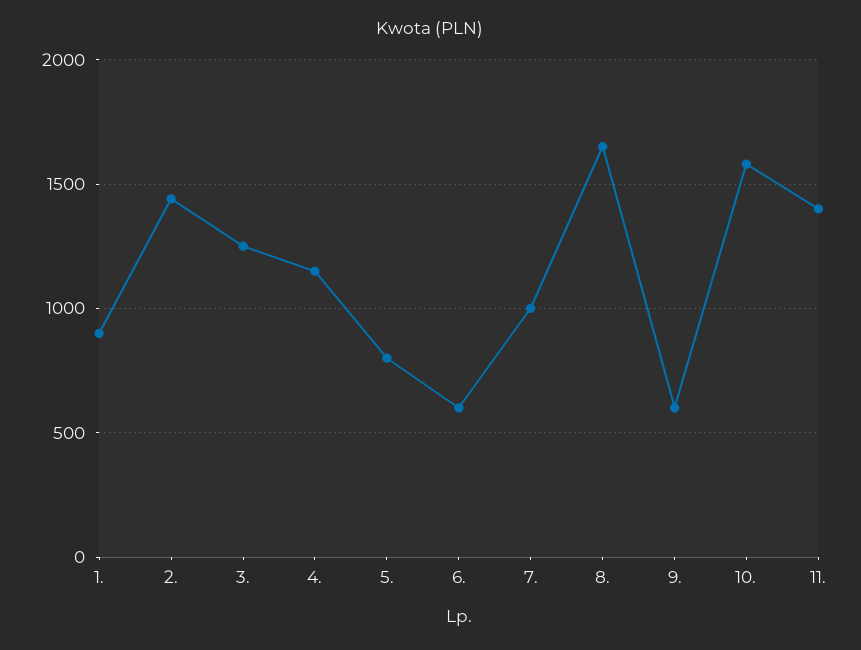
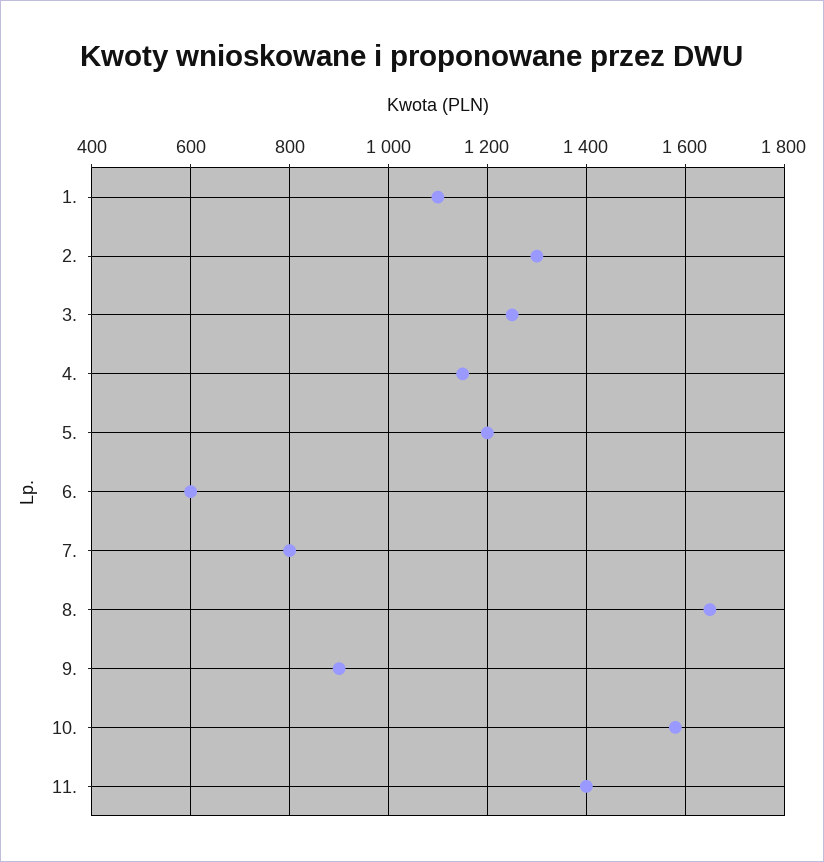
1.: 900 -> 1100
2.: 1450 -> 1300
5.: 800 -> 1200
7.: 1000 -> 800
9.: 600 -> 900

